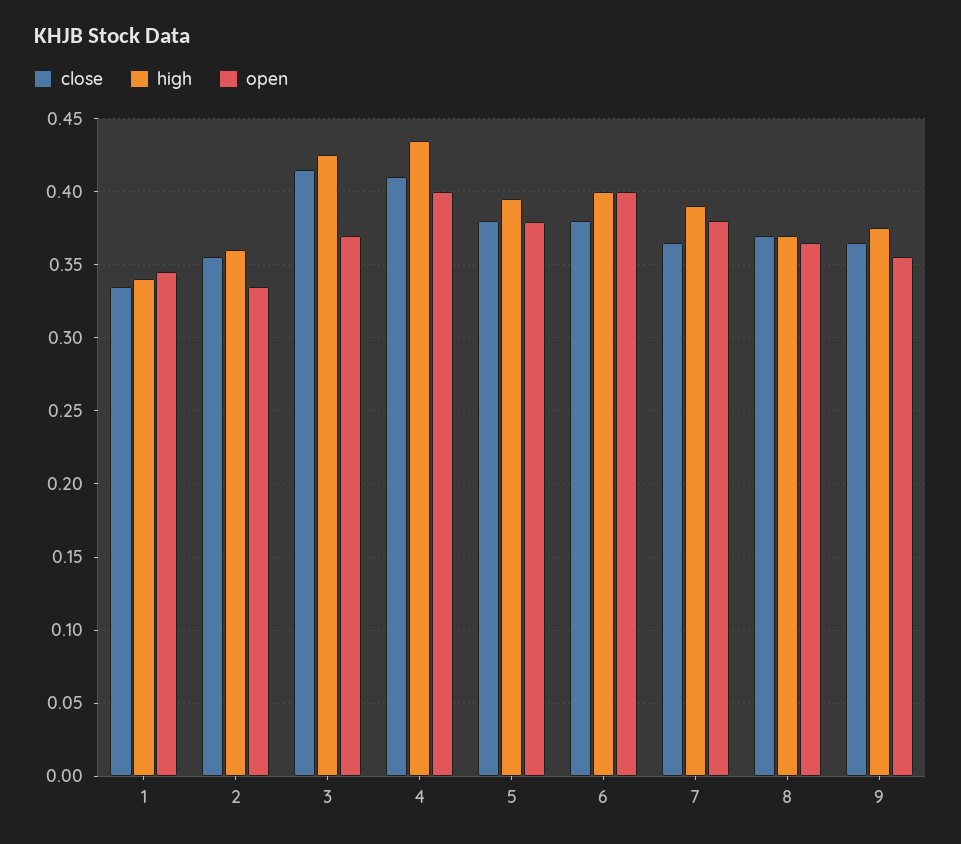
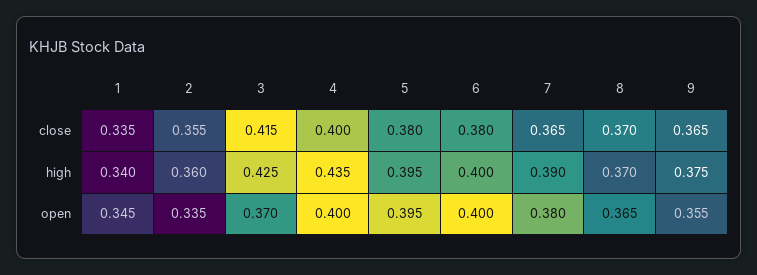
close, 4: 0.41 -> 0.4
open, 5: 0.38 -> 0.395

